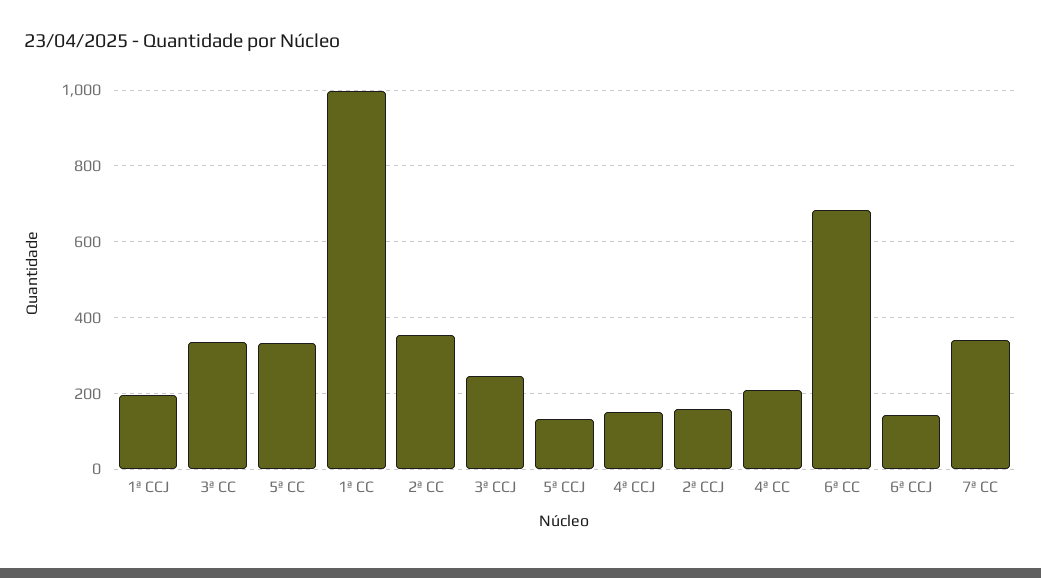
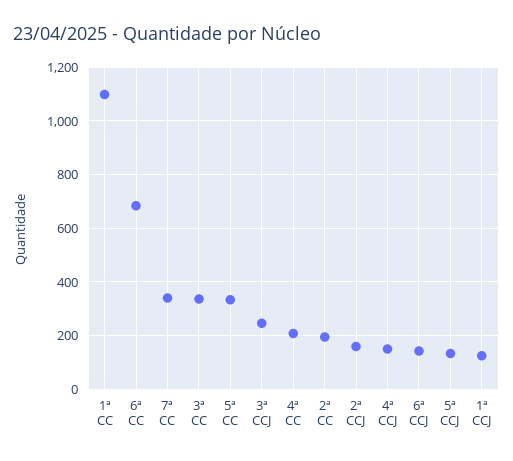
1ª CCJ: 200 -> 125
1ª CC: 1000 -> 1100
2ª CC: 360 -> 200

